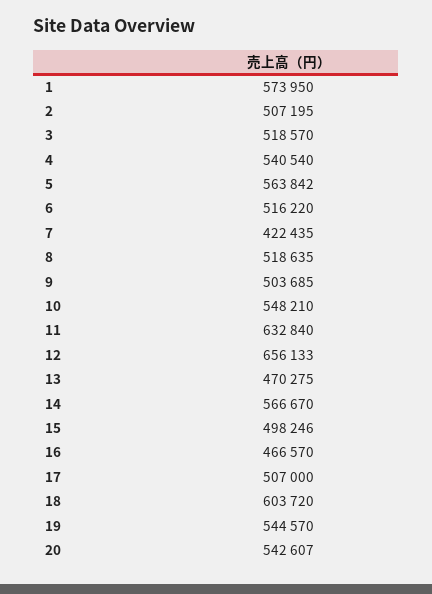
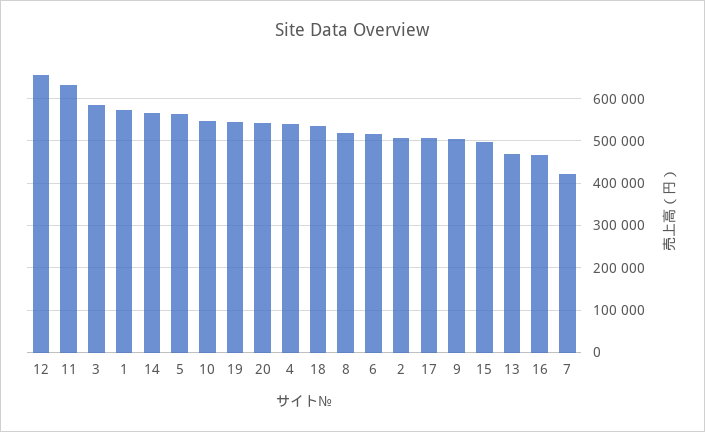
3: 518570 -> 580000
18: 603720 -> 540000

